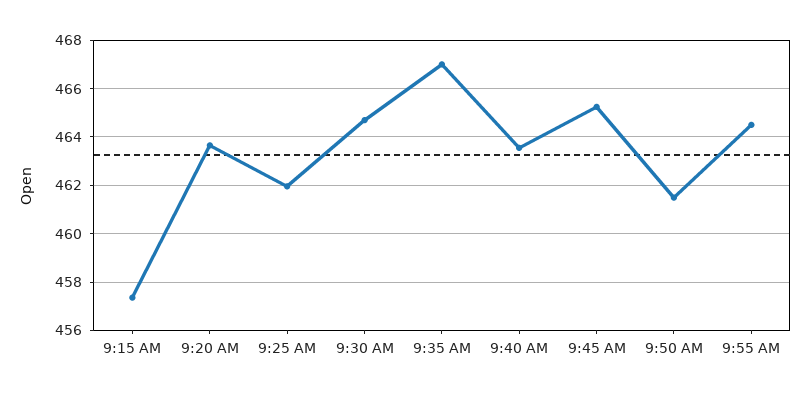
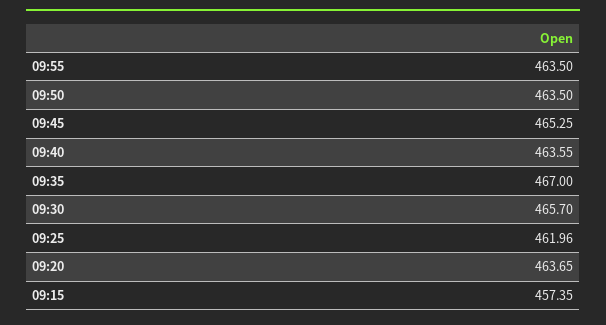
9:30 AM: 464.75 -> 465.7
9:50 AM: 461.5 -> 463.5
9:55 AM: 464.5 -> 463.5

